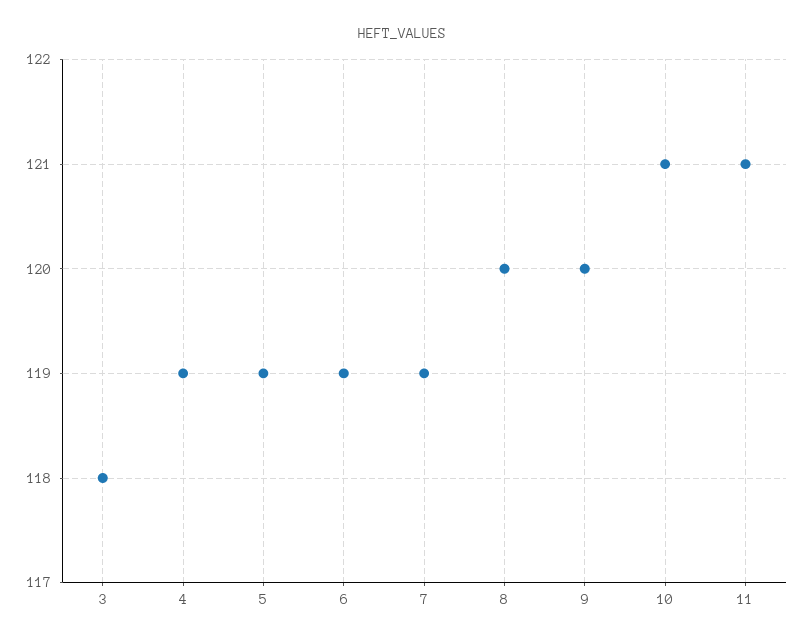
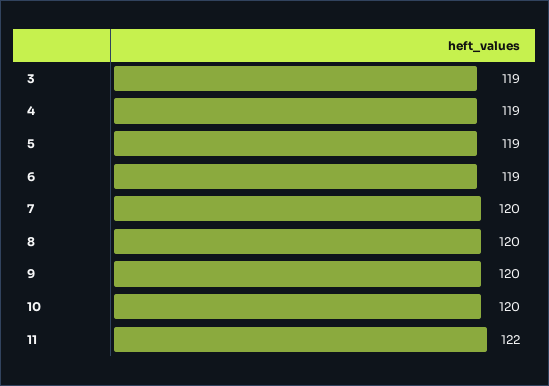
3: 118 -> 119
7: 119 -> 120
10: 121 -> 120
11: 121 -> 122

